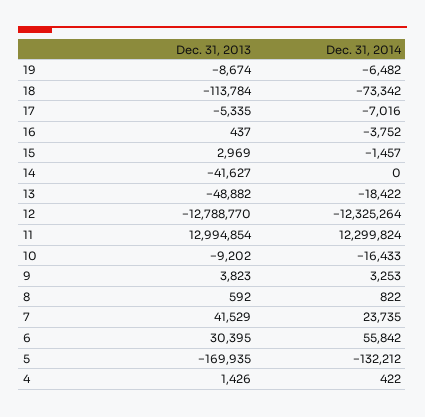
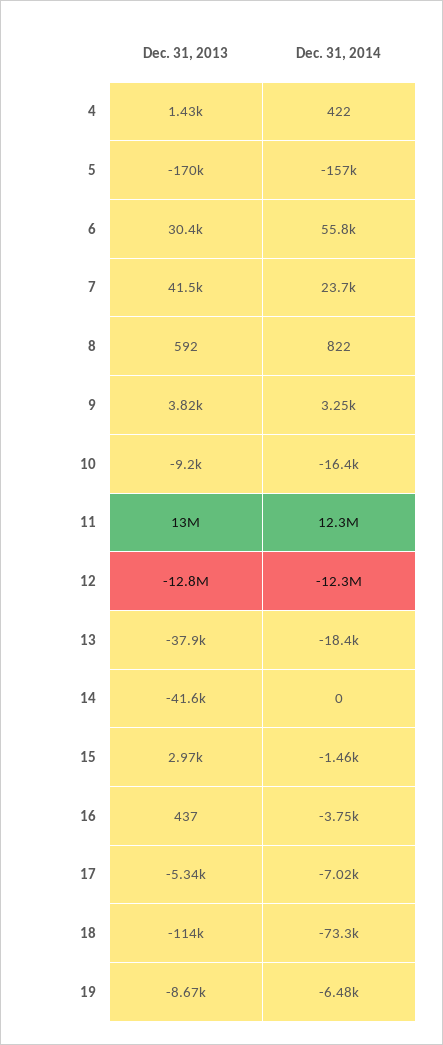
Dec. 31, 2013, 13: -48882 -> -37900
Dec. 31, 2014, 5: -132212 -> -157000

